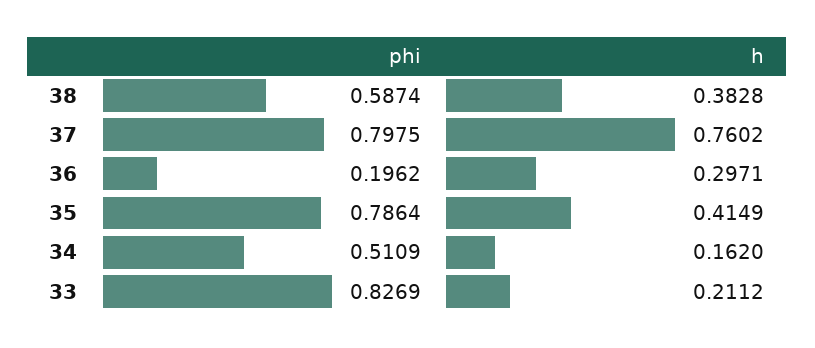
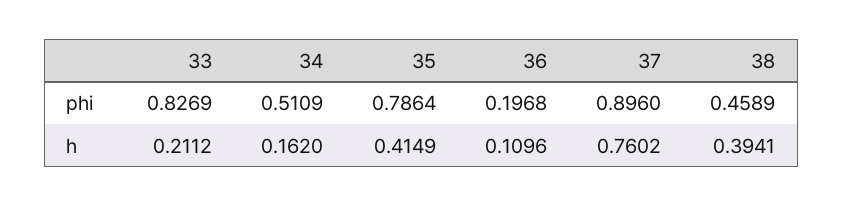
phi, 38: 0.5874 -> 0.4589
h, 38: 0.3828 -> 0.3941
phi, 37: 0.7975 -> 0.896
phi, 36: 0.1962 -> 0.1968
h, 36: 0.2971 -> 0.1096

